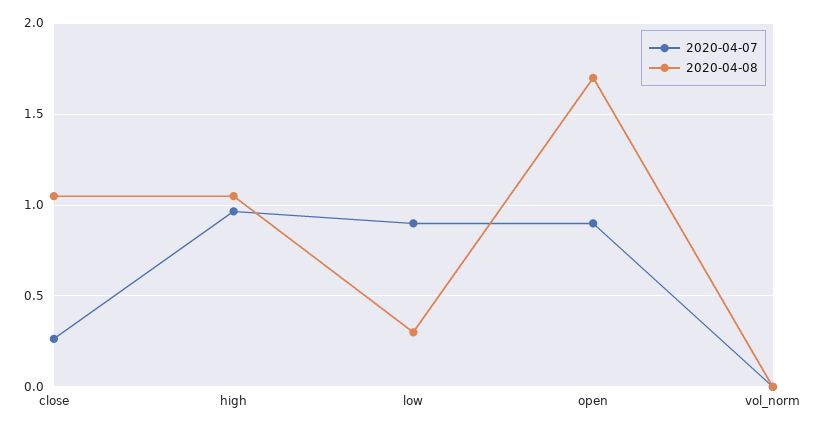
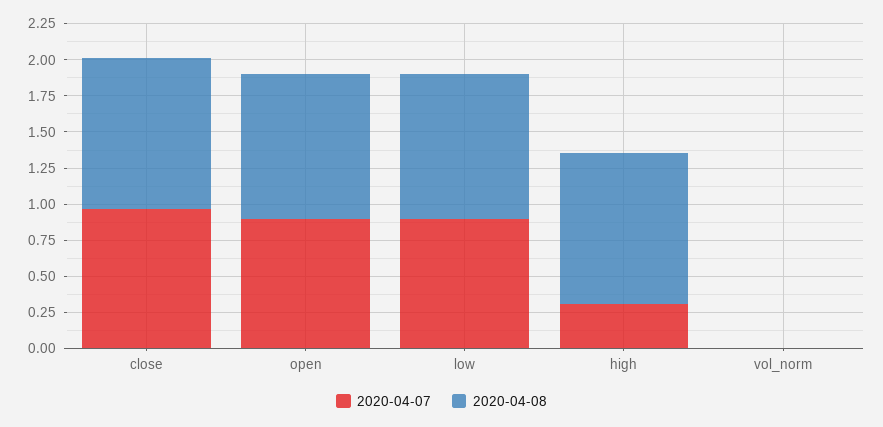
2020-04-07, close: 0.25 -> 1
2020-04-07, high: 0.95 -> 0.25
2020-04-08, low: 0.3 -> 1
2020-04-08, open: 1.7 -> 1

